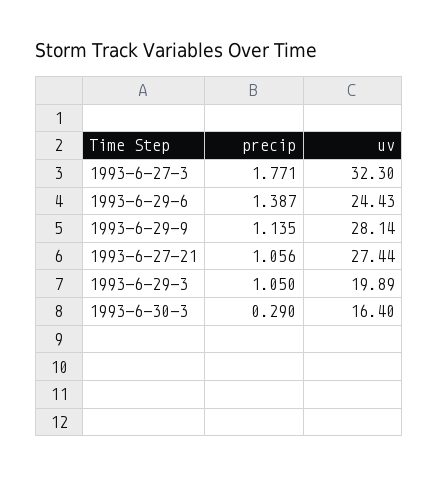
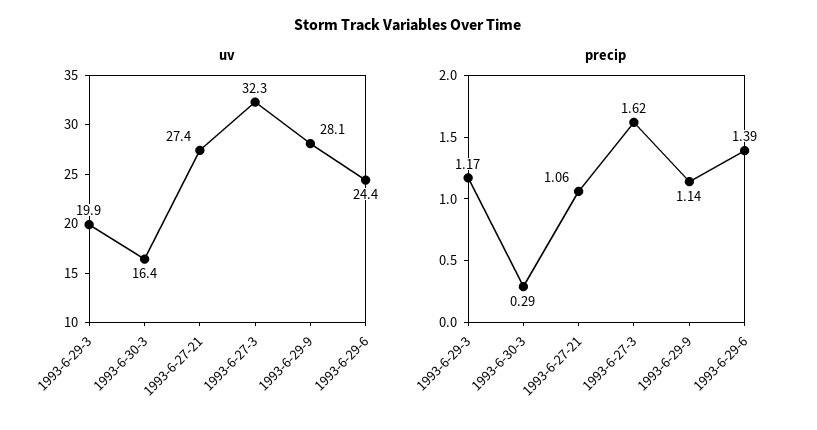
precip, 1993-6-27-3: 1.771 -> 1.62
precip, 1993-6-29-3: 1.05 -> 1.17

